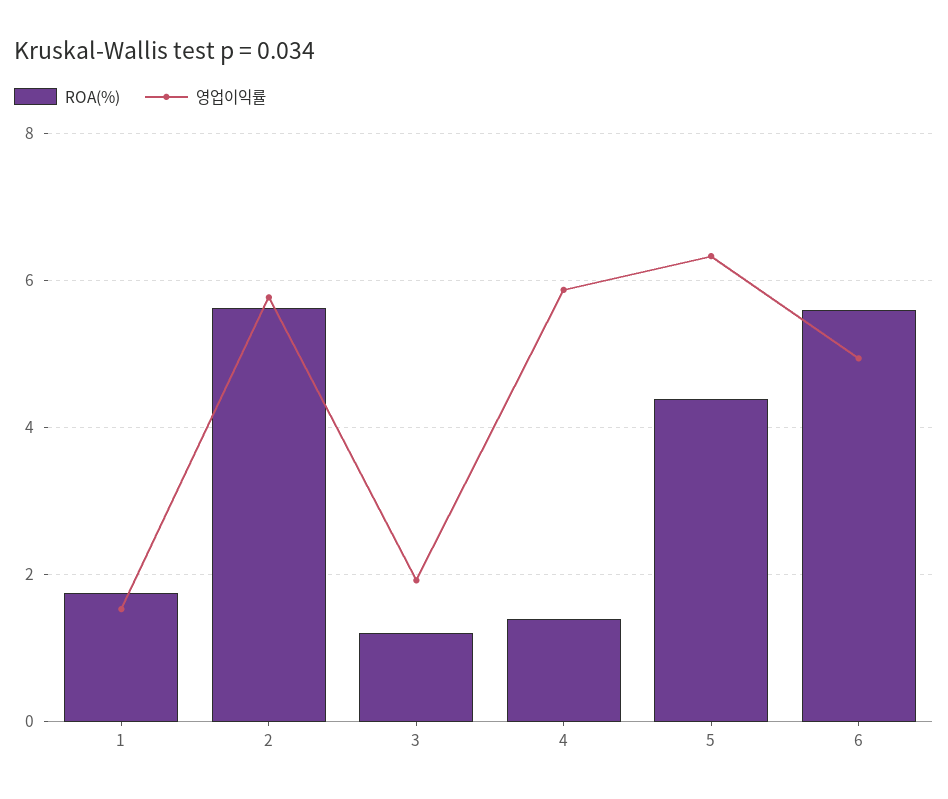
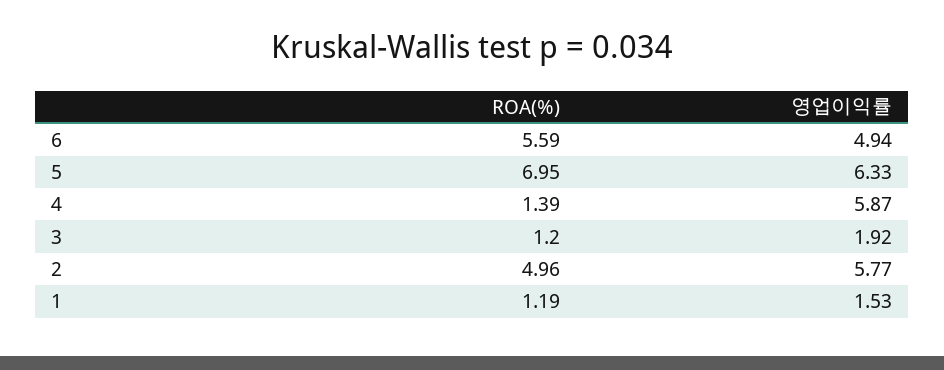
ROA(%), 1: 1.8 -> 1.19
ROA(%), 2: 5.6 -> 4.96
ROA(%), 5: 4.4 -> 6.95

